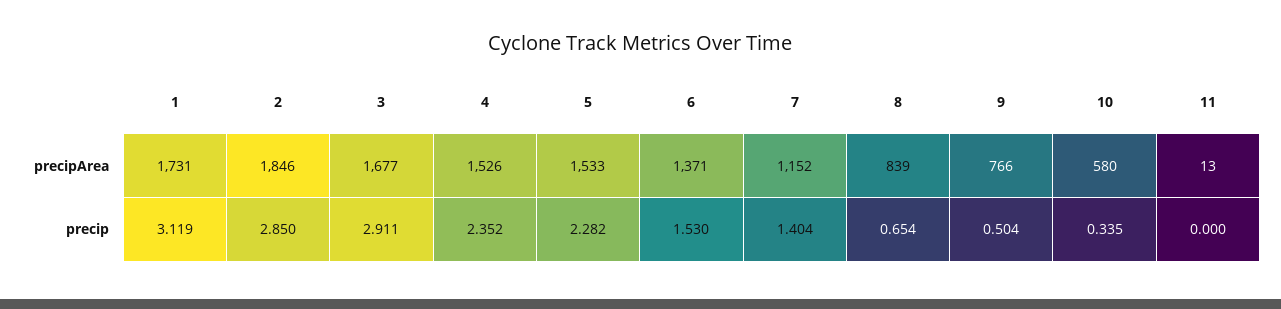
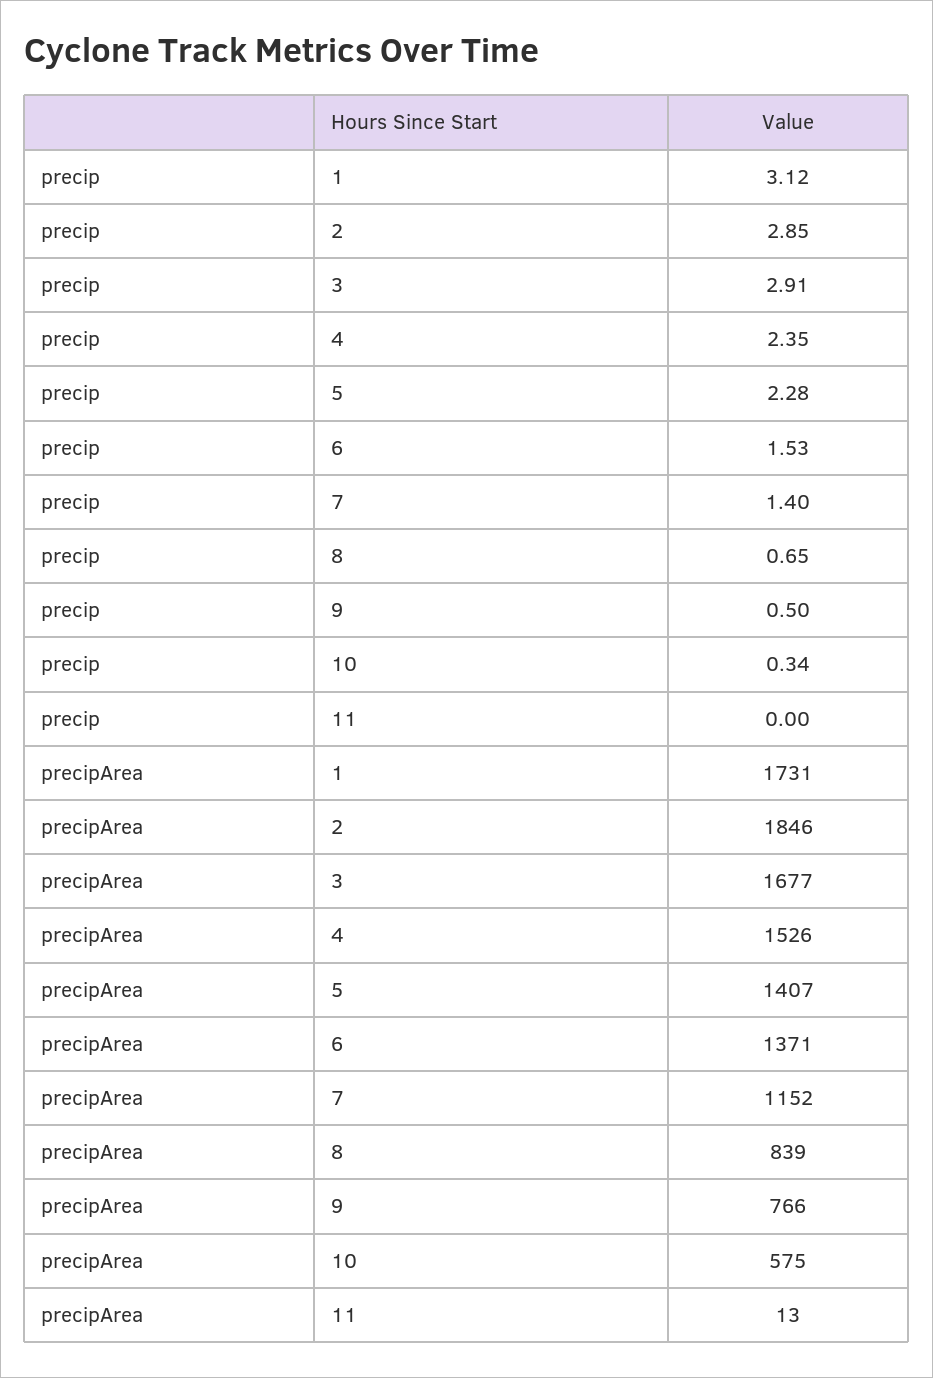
5, precipArea: 1533 -> 1407
10, precipArea: 580 -> 575

